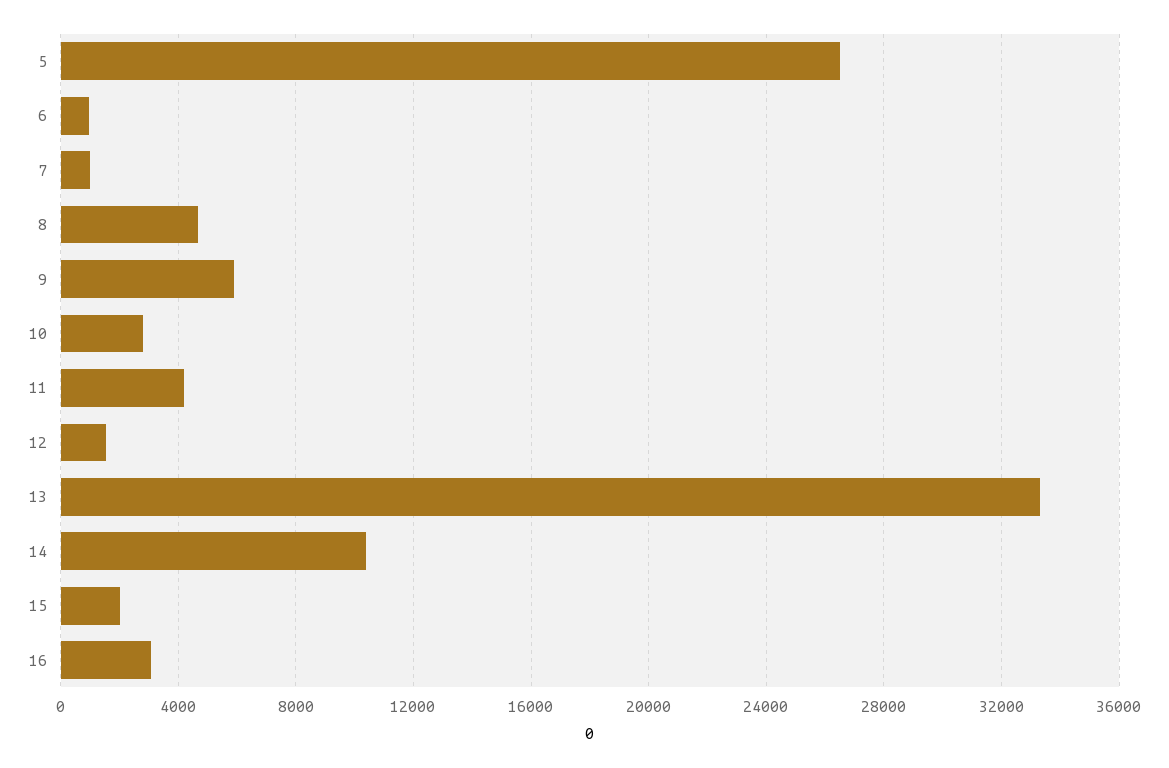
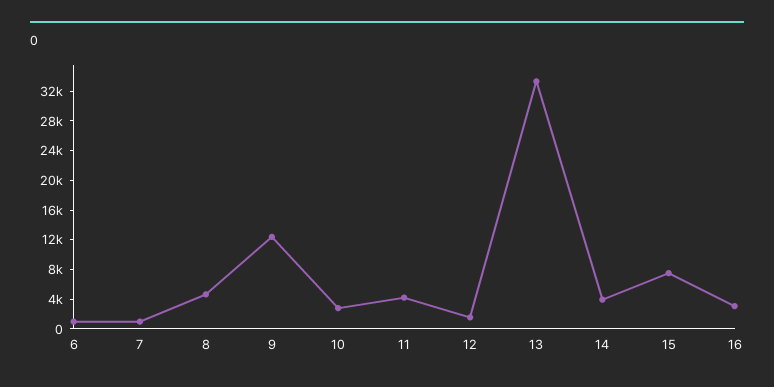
5: 26500 -> none
9: 6000 -> 12000
14: 10500 -> 4000
15: 2000 -> 8000

